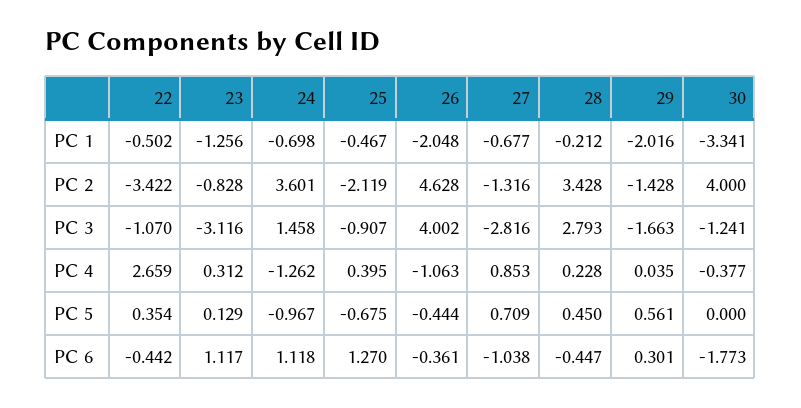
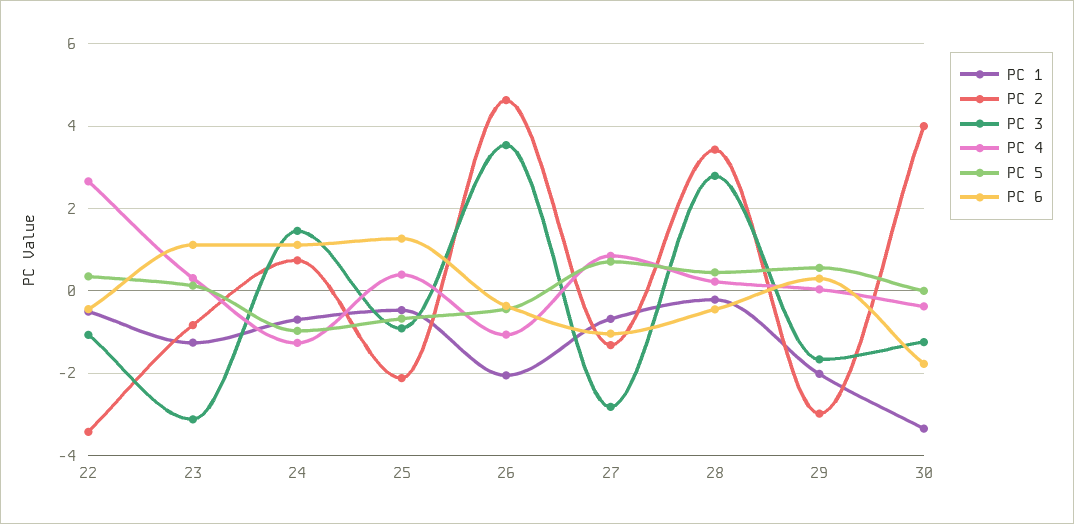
PC 2, 24: 3.601 -> 0.8
PC 2, 29: -1.428 -> -3
PC 3, 26: 4.002 -> 3.6

